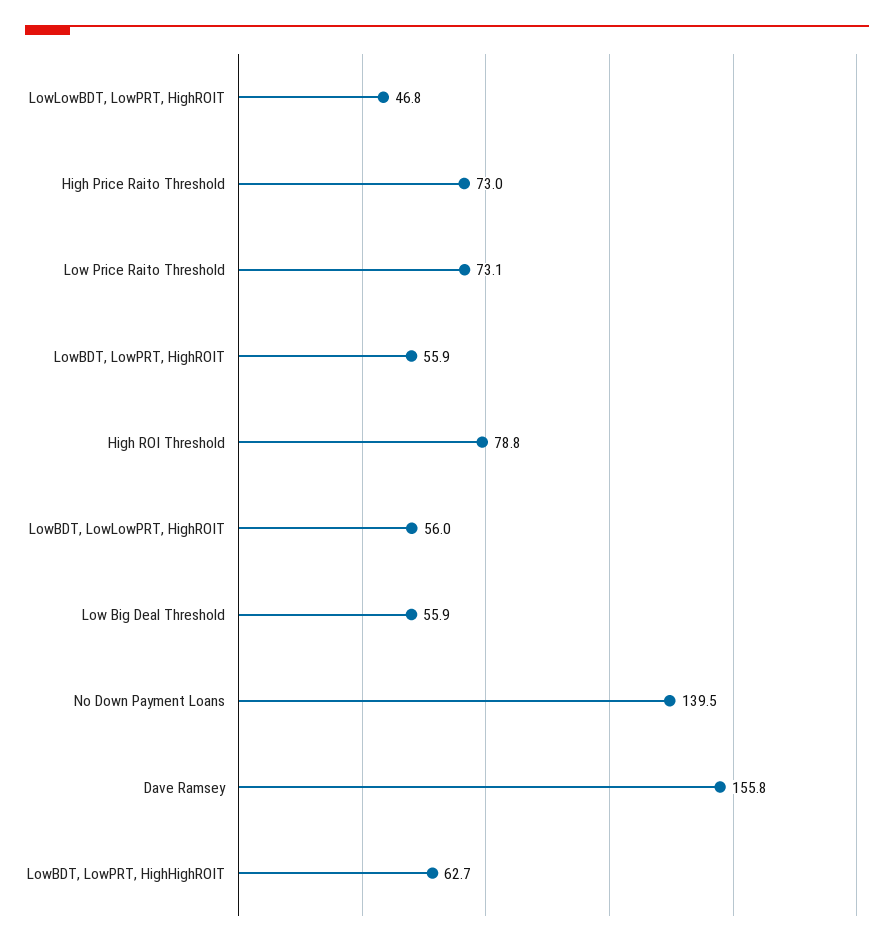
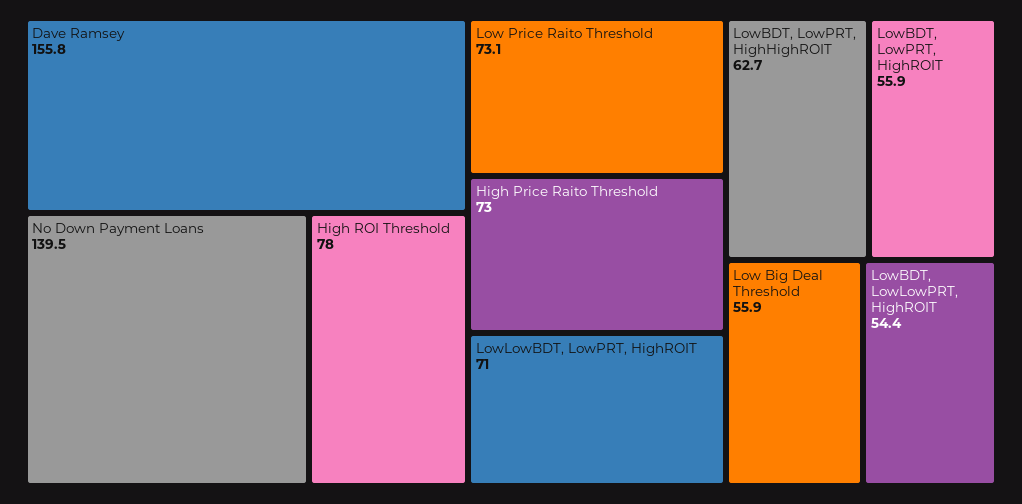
LowLowBDT, LowPRT, HighROIT: 46.8 -> 71
High ROI Threshold: 78.8 -> 78
LowBDT, LowLowPRT, HighROIT: 56 -> 54.4

